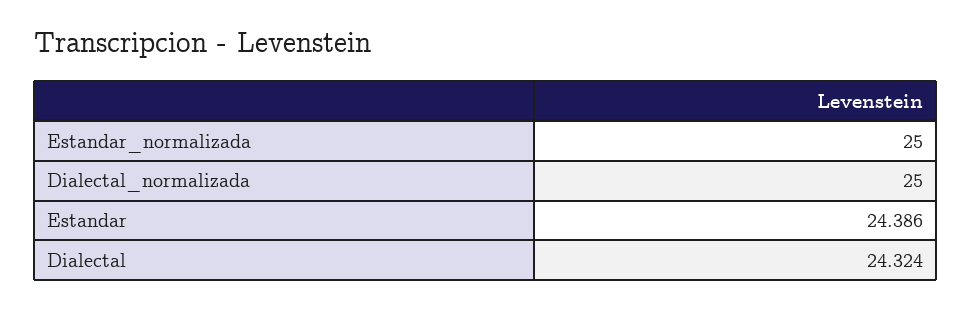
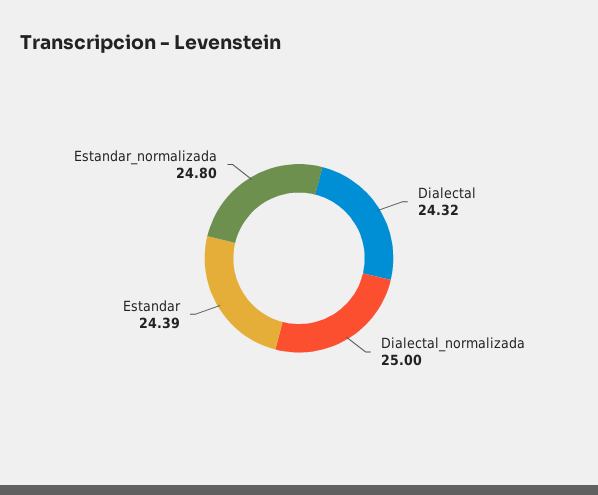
Estandar_normalizada: 25 -> 24.8

